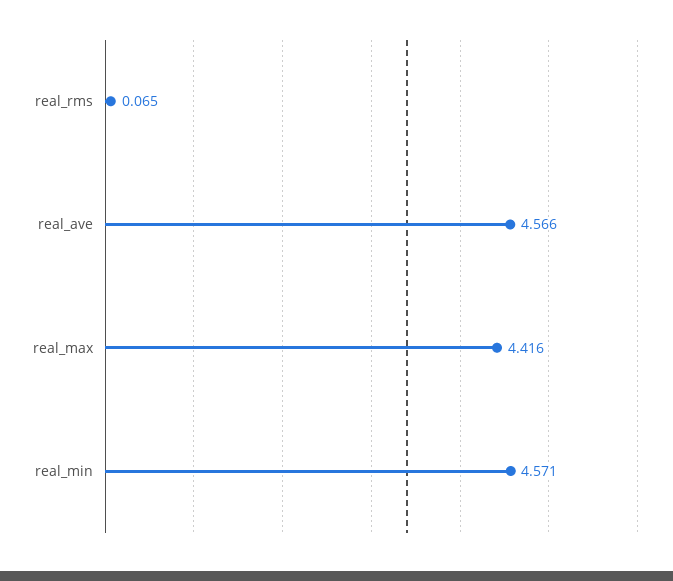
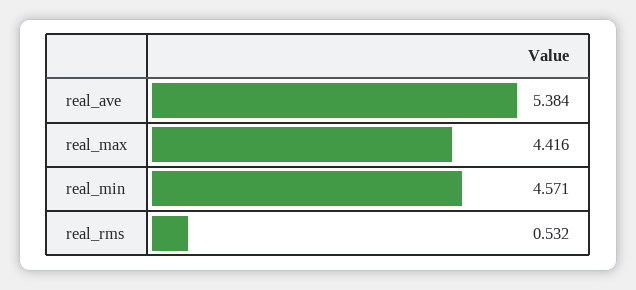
real_rms: 0.065 -> 0.532
real_ave: 4.566 -> 5.384

